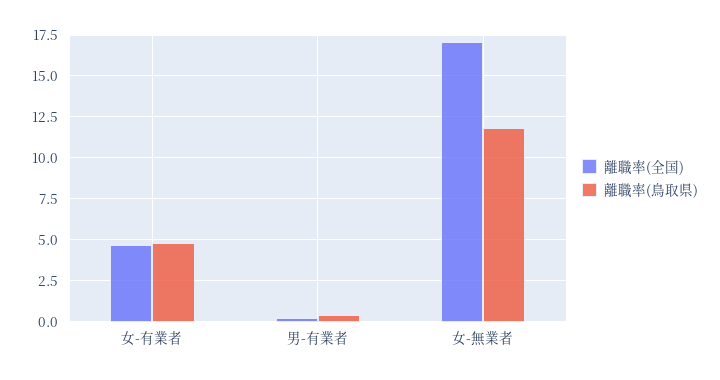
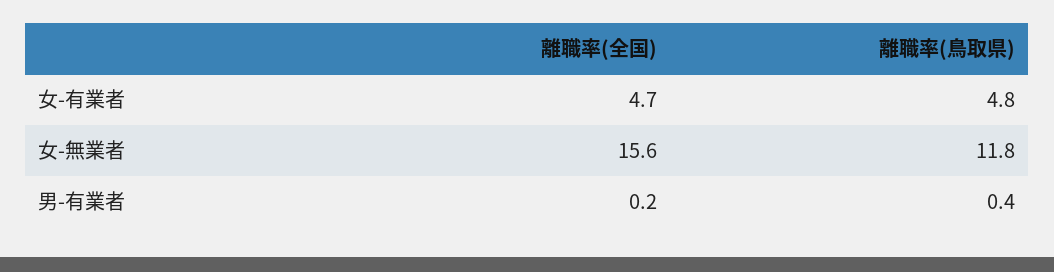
離職率(全国), 女-無業者: 17 -> 15.6

